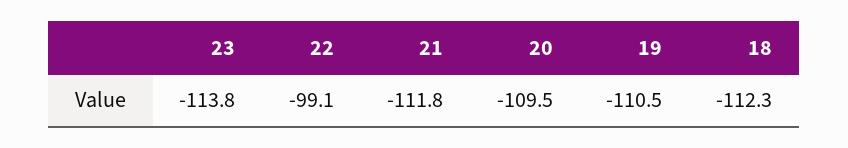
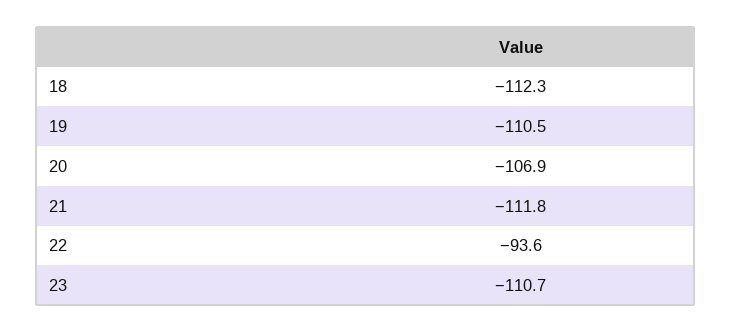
23: -113.8 -> -110.7
22: -99.1 -> -93.6
20: -109.5 -> -106.9

